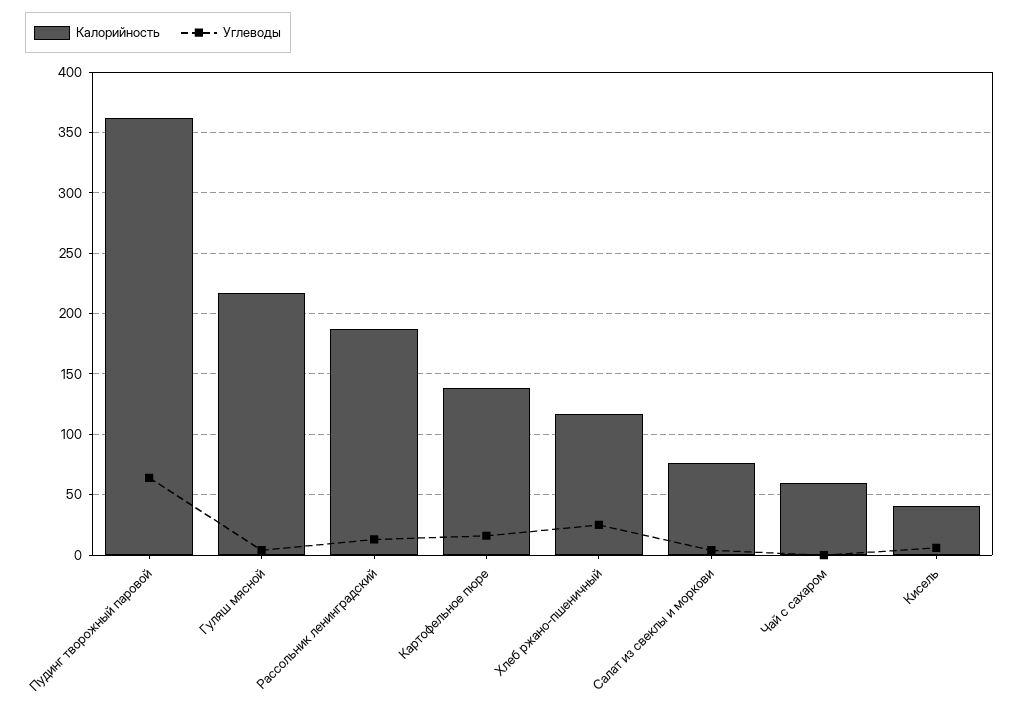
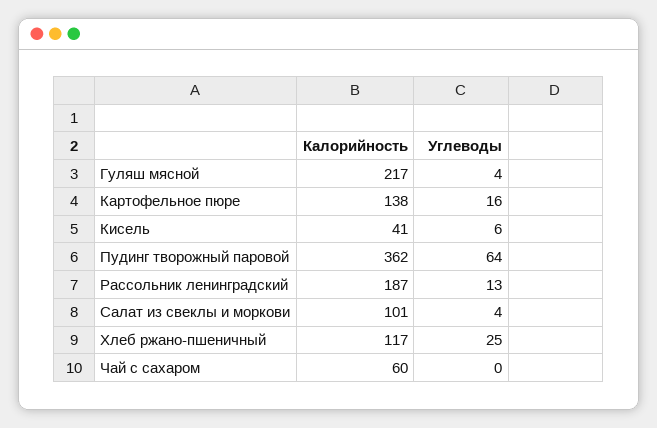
Калорийность, Салат из свеклы и моркови: 75 -> 101

